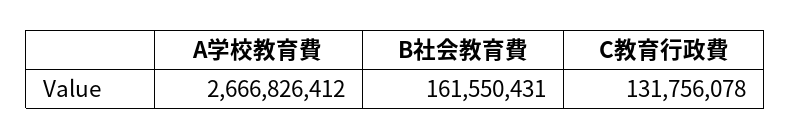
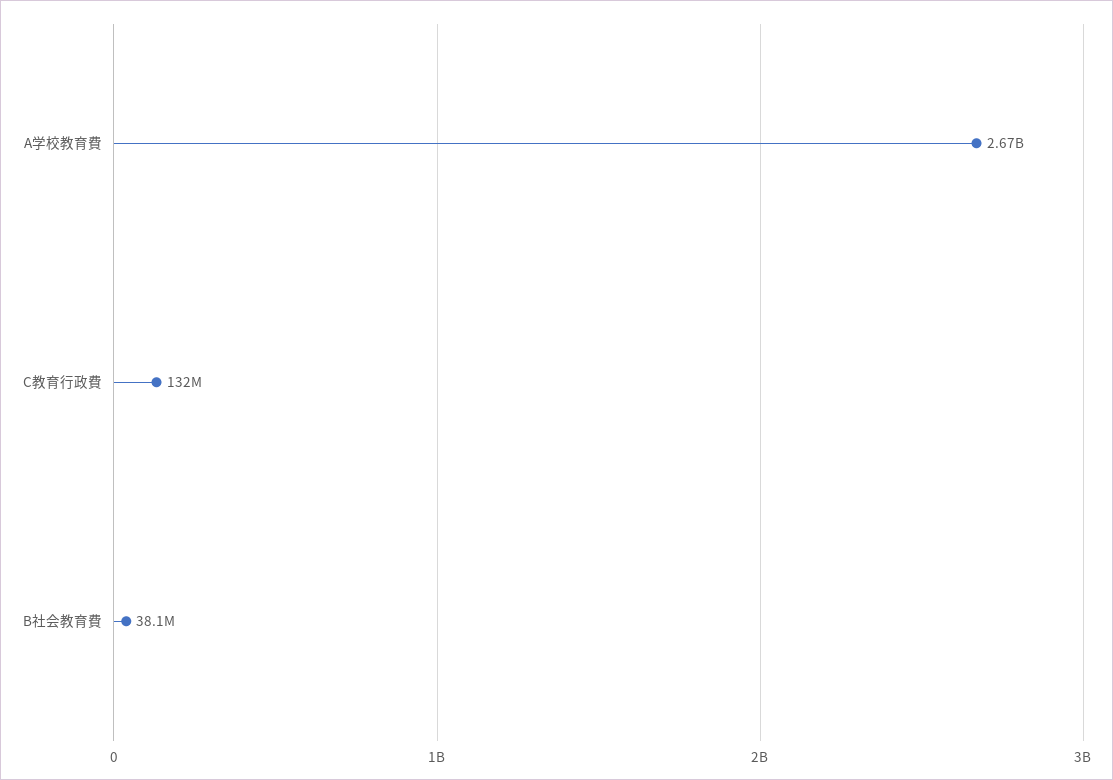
B社会教育費: 161550431 -> 38100000

